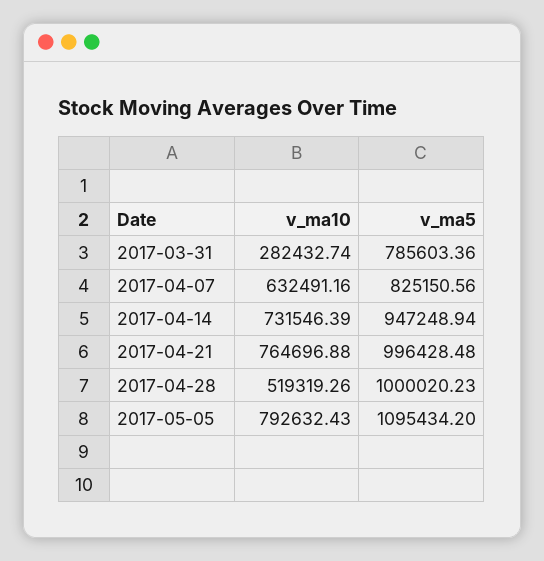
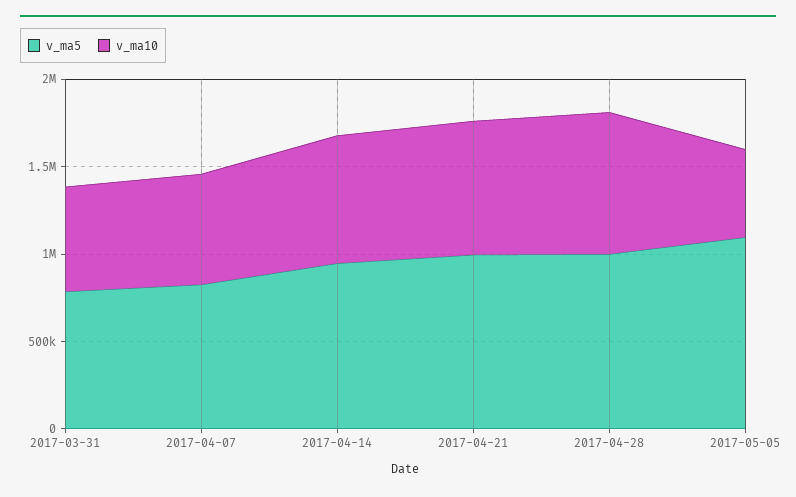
v_ma10, 2017-03-31: 282432.74 -> 600000
v_ma10, 2017-04-28: 519319.26 -> 800000
v_ma10, 2017-05-05: 792632.43 -> 500000

